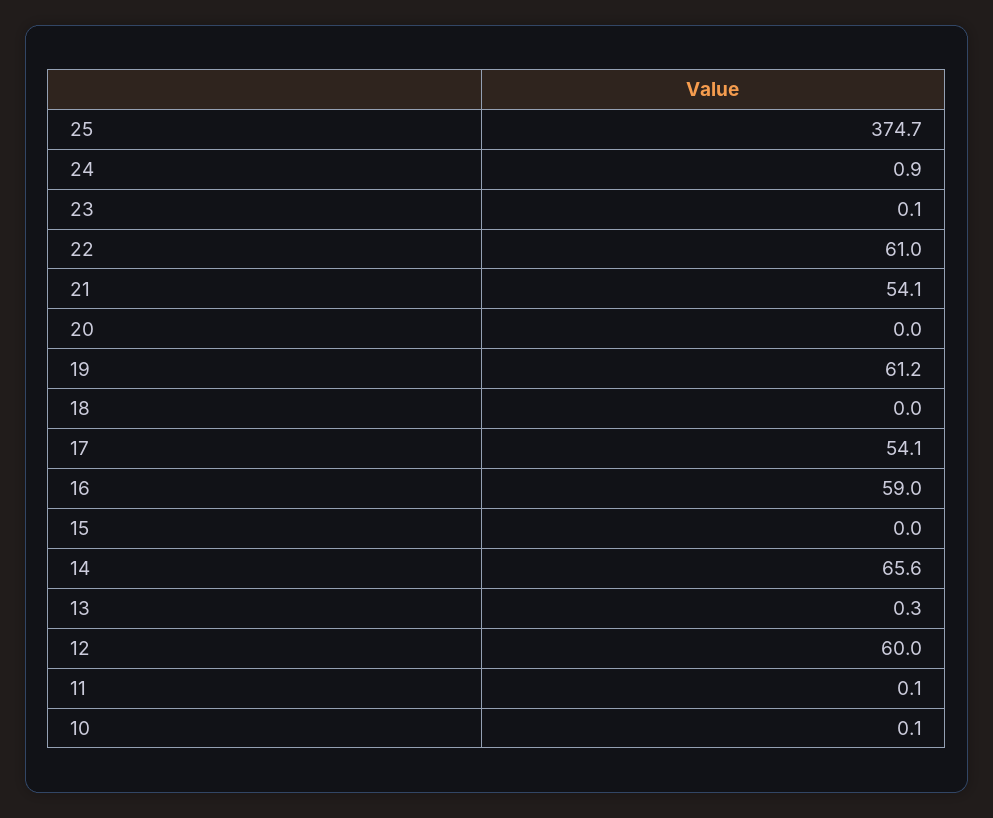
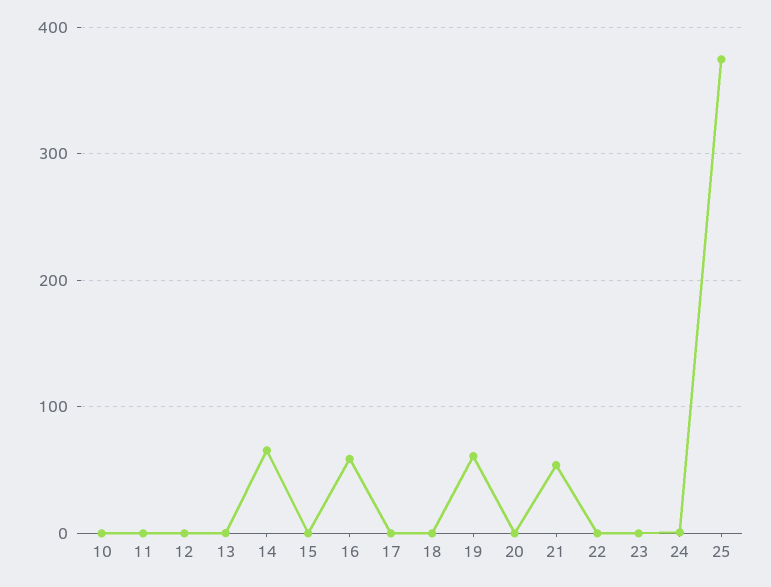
22: 61 -> 0
17: 54.1 -> 0
12: 60 -> 0

